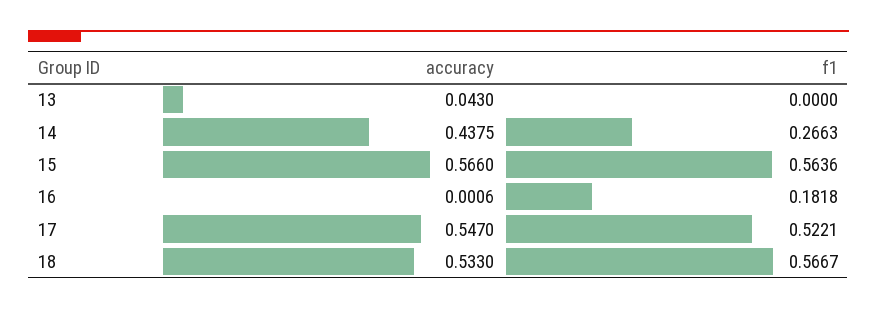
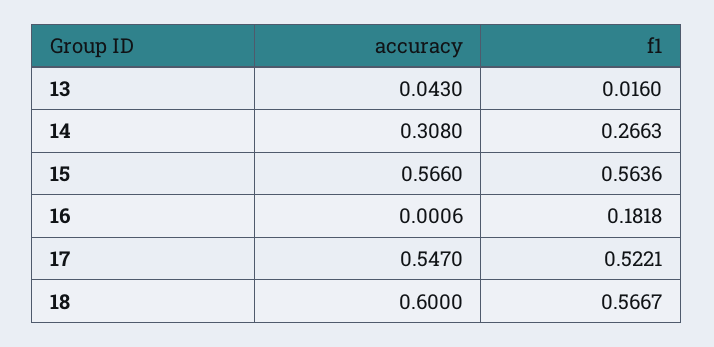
f1, 13: 0 -> 0.016
accuracy, 14: 0.4375 -> 0.308
accuracy, 18: 0.533 -> 0.6

